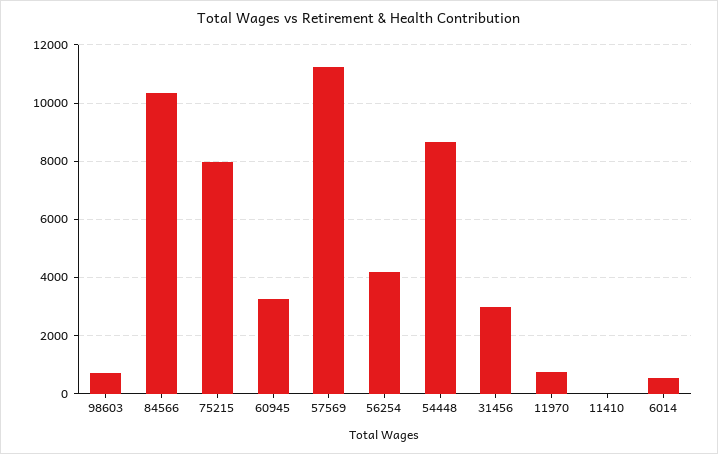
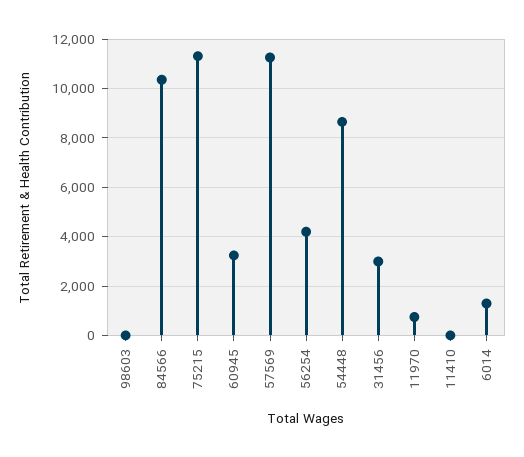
98603: 750 -> 0
75215: 8000 -> 11250
6014: 500 -> 1250

